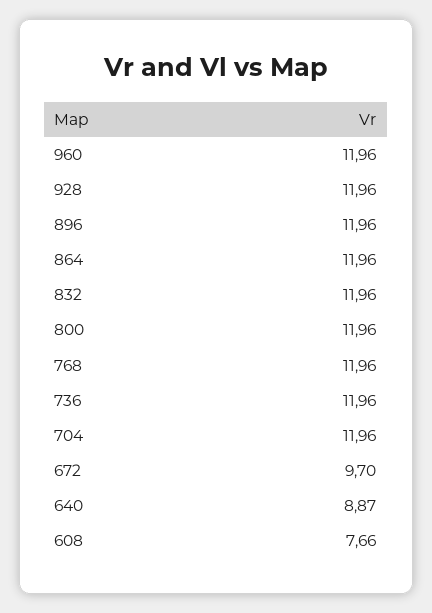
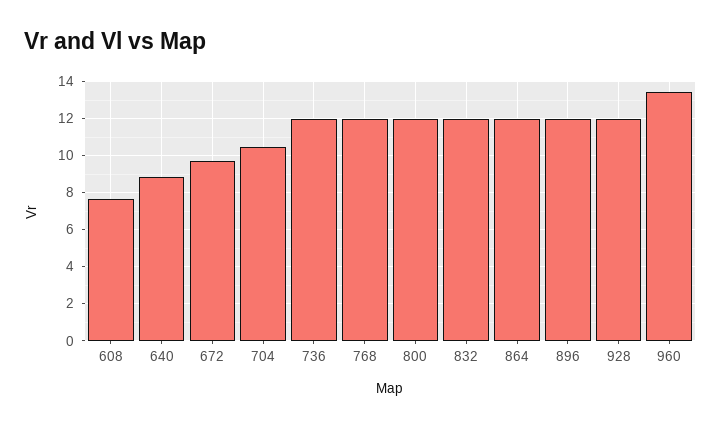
960: 11.96 -> 13.5
704: 11.96 -> 10.5

